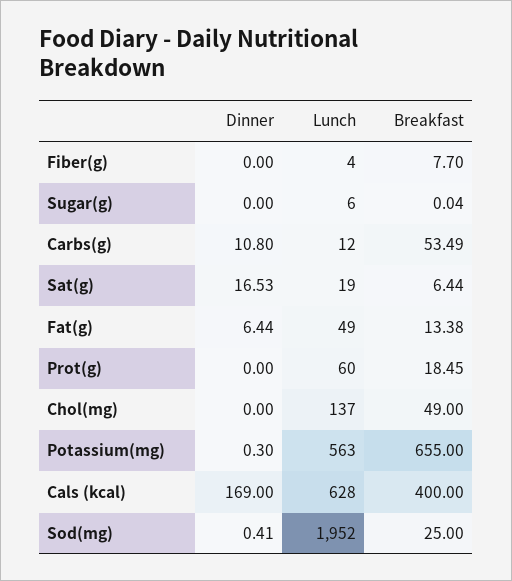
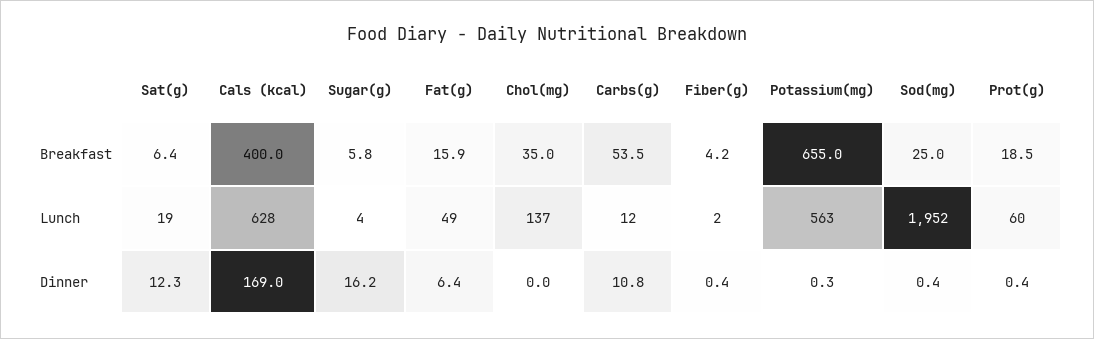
Dinner, Fiber(g): 0 -> 0.4
Lunch, Fiber(g): 4 -> 2
Breakfast, Fiber(g): 7.7 -> 4.2
Dinner, Sugar(g): 0 -> 16.2
Lunch, Sugar(g): 6 -> 4
Breakfast, Sugar(g): 0.04 -> 5.8
Dinner, Sat(g): 16.53 -> 12.3
Breakfast, Fat(g): 13.38 -> 15.9
Dinner, Prot(g): 0 -> 0.4
Breakfast, Chol(mg): 49 -> 35

